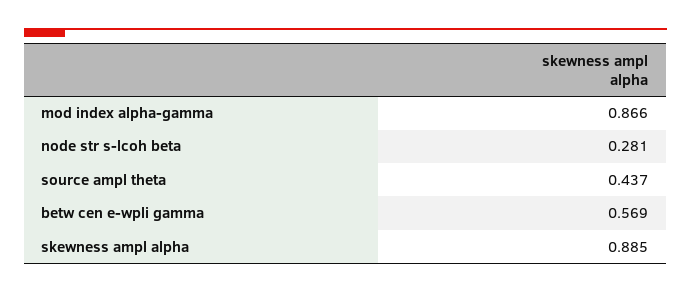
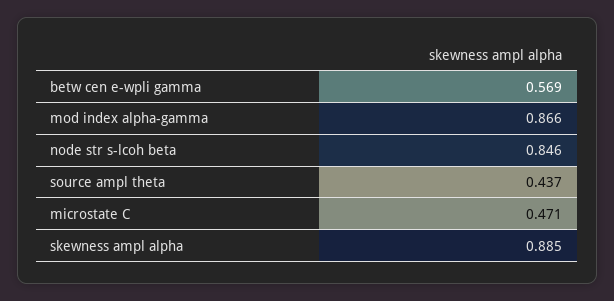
node str s-lcoh beta: 0.281 -> 0.846
microstate C: none -> 0.471

